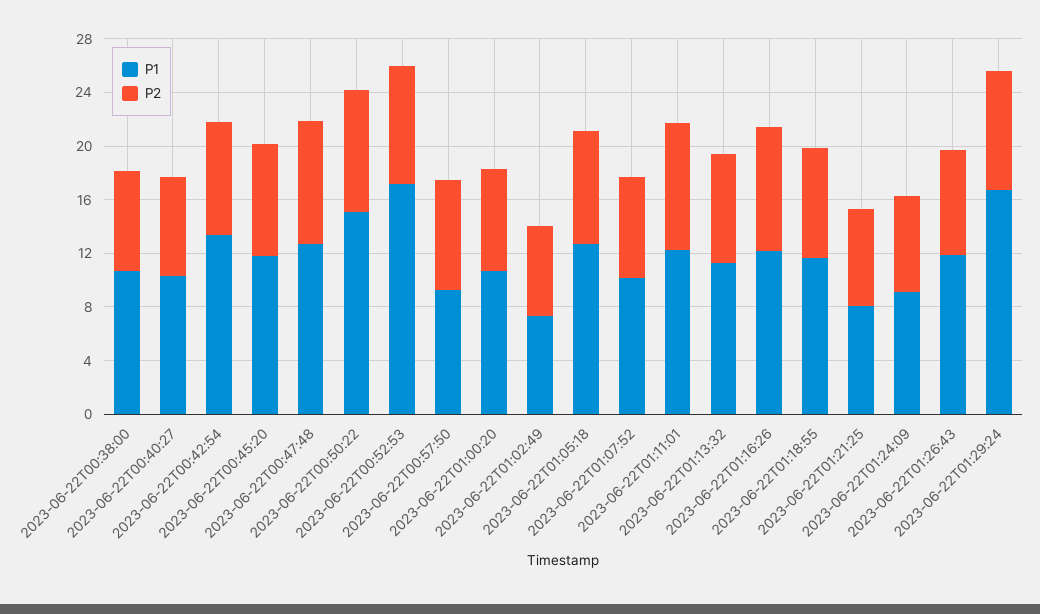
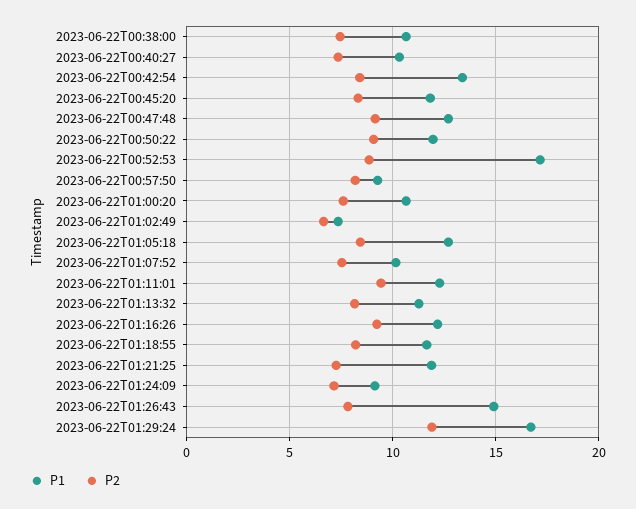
P1, 2023-06-22T00:50:22: 15 -> 12
P1, 2023-06-22T01:21:25: 8 -> 12
P1, 2023-06-22T01:26:43: 12 -> 15
P2, 2023-06-22T01:29:24: 9 -> 12

